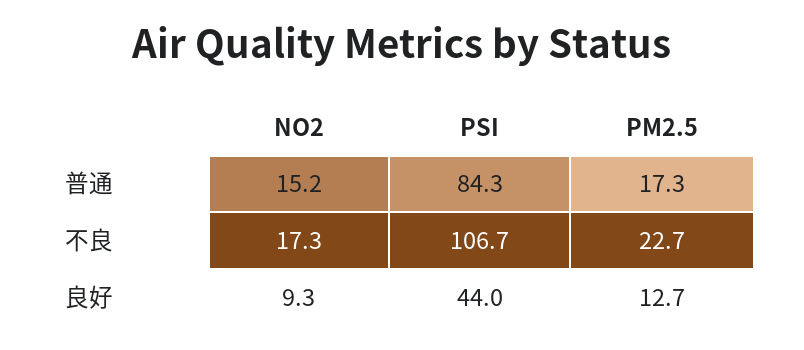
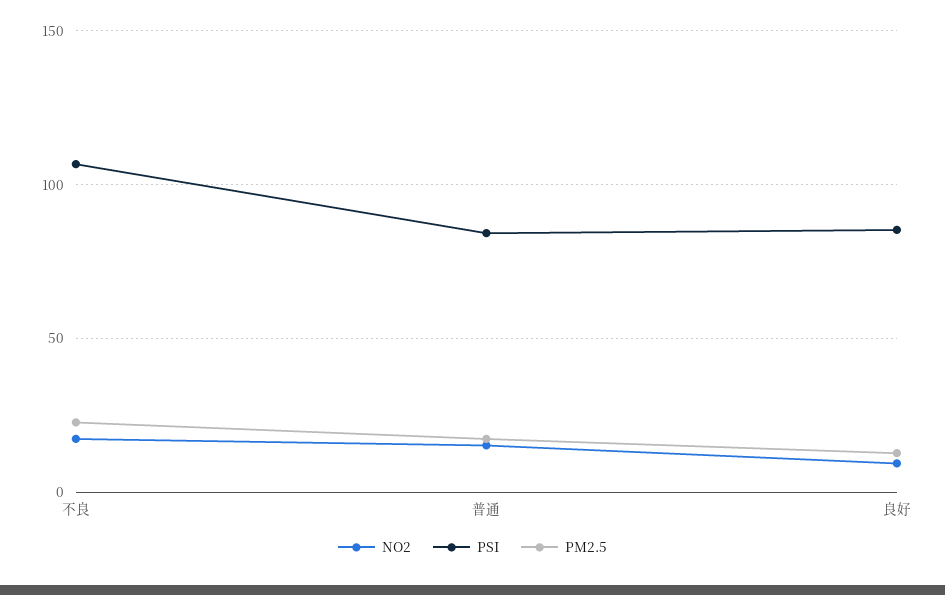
PSI, 良好: 44 -> 85

